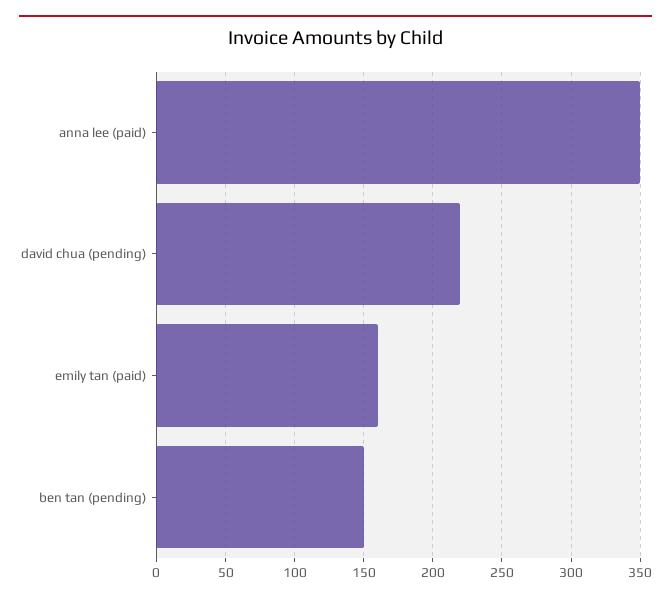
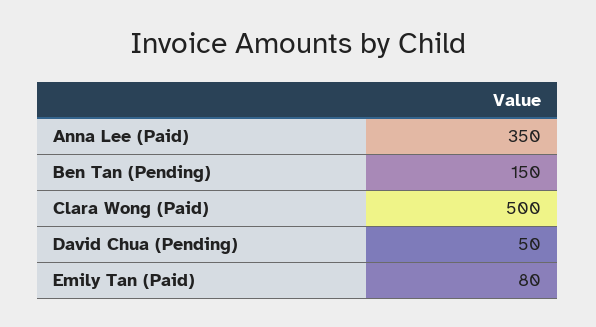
david chua (pending): 220 -> 50
emily tan (paid): 160 -> 80
Clara Wong (Paid): none -> 500

